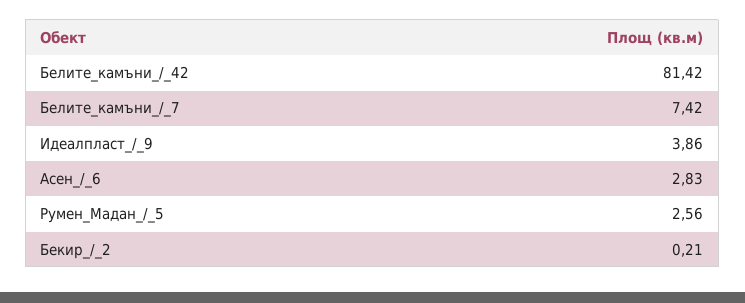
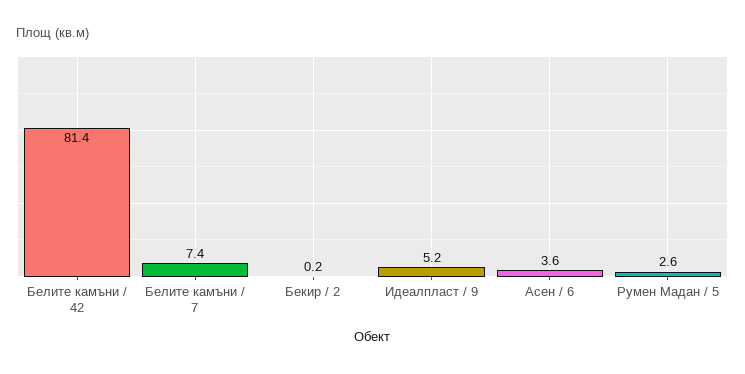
Идеалпласт_/_9: 3.86 -> 5.2
Асен_/_6: 2.83 -> 3.6

